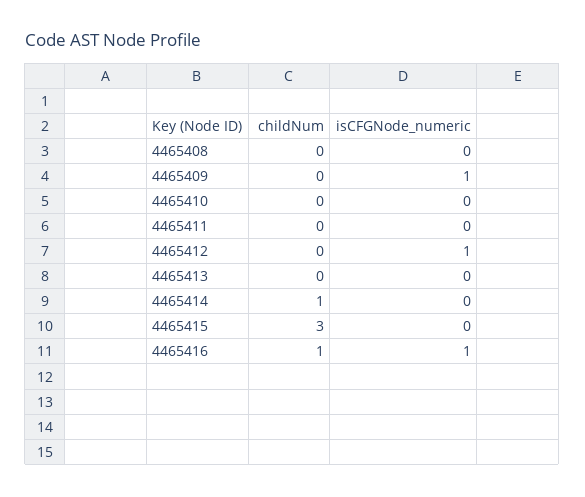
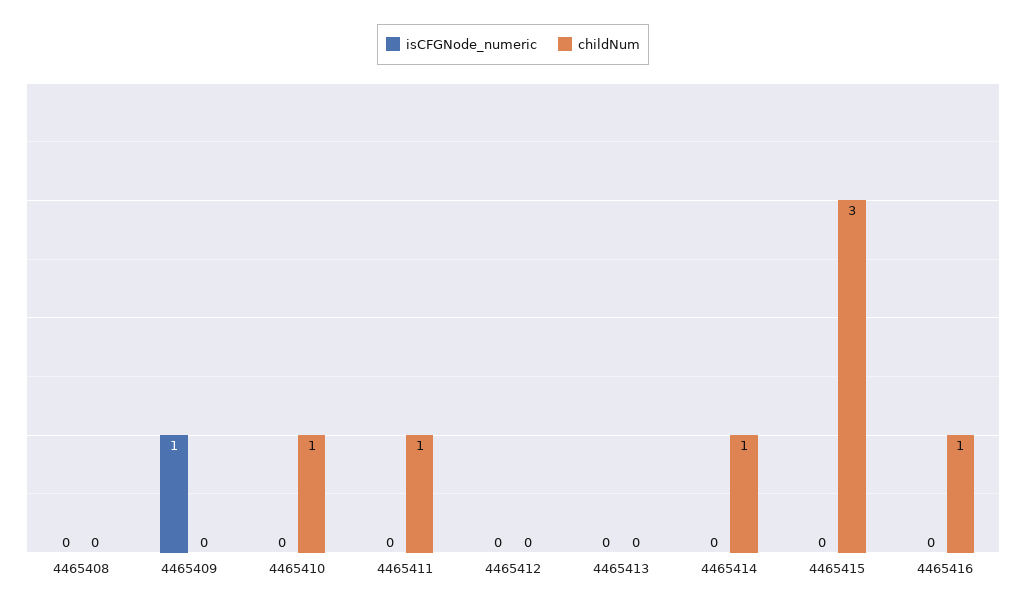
childNum, 4465410: 0 -> 1
childNum, 4465411: 0 -> 1
isCFGNode_numeric, 4465412: 1 -> 0
isCFGNode_numeric, 4465416: 1 -> 0

